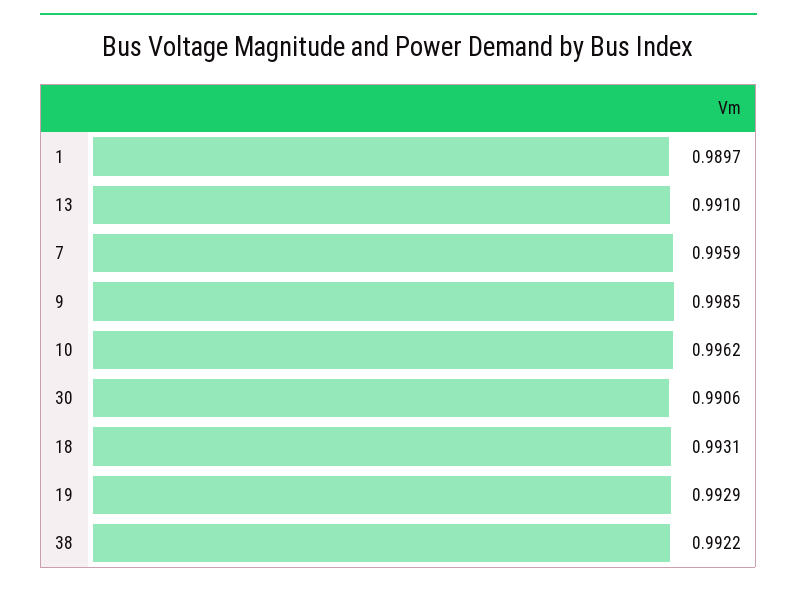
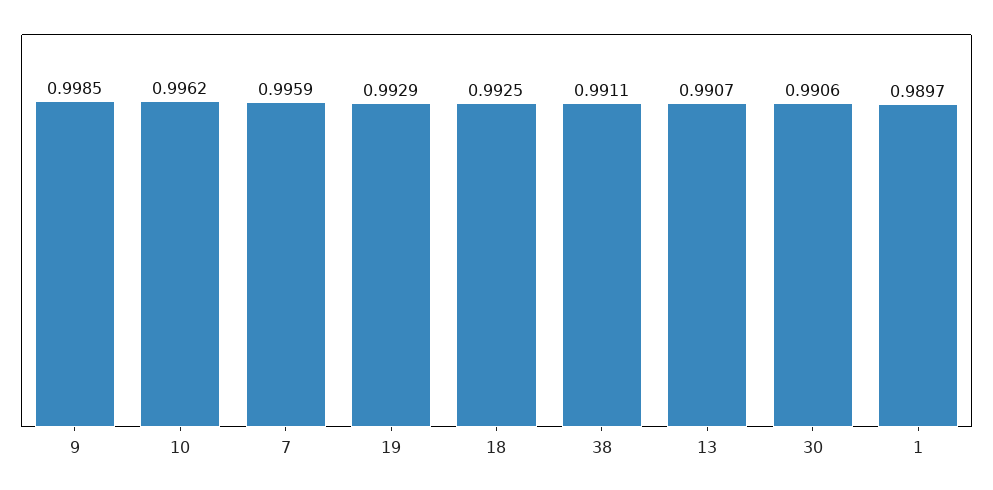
13: 0.991 -> 0.9907
18: 0.9931 -> 0.9925
38: 0.9922 -> 0.9911

